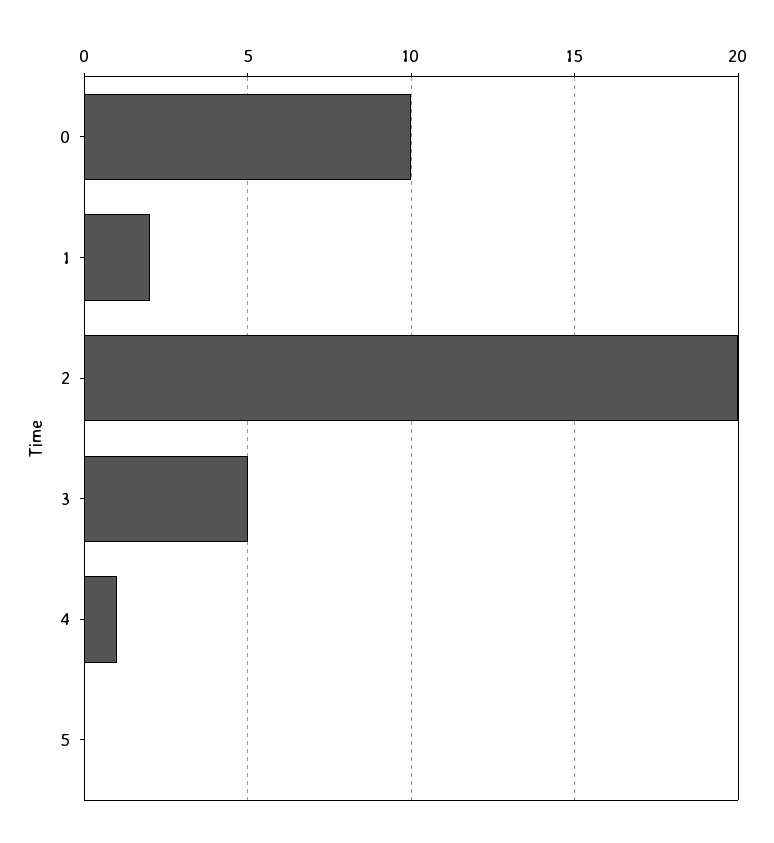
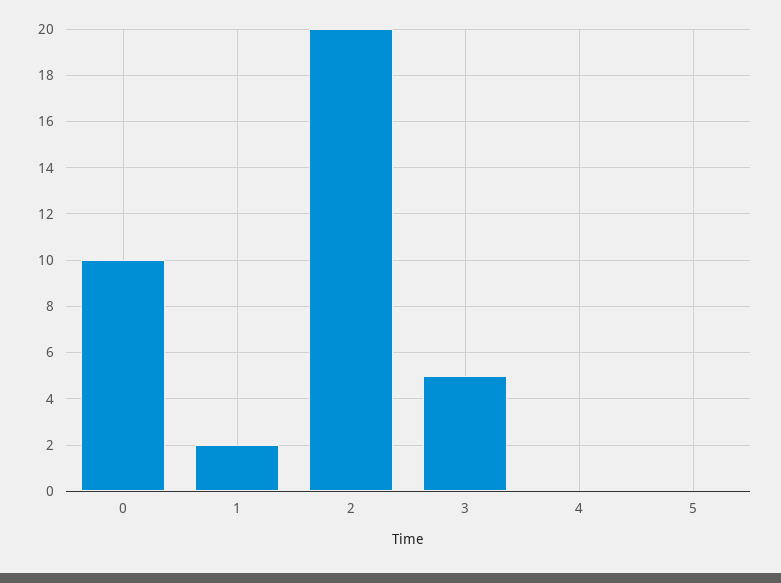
4: 1 -> 0

